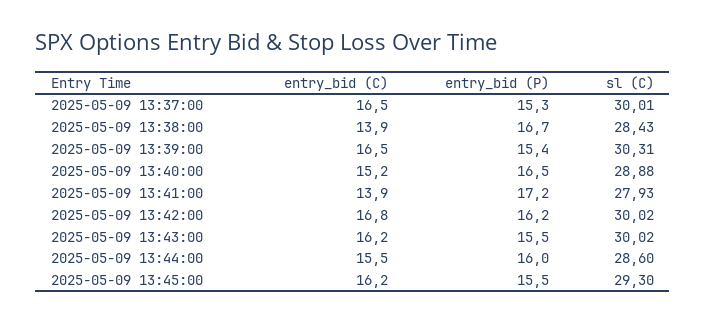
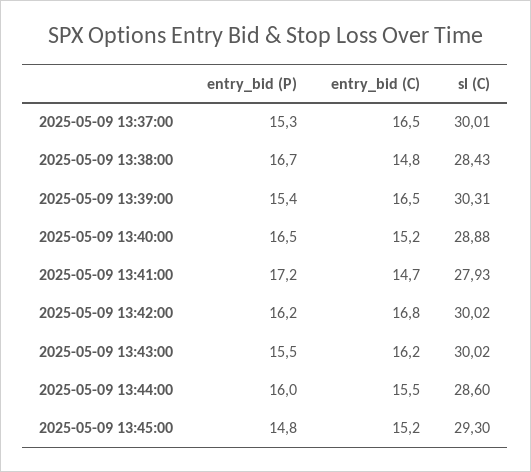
entry_bid (C), 2025-05-09 13:38:00: 13.9 -> 14.8
entry_bid (C), 2025-05-09 13:41:00: 13.9 -> 14.7
entry_bid (C), 2025-05-09 13:45:00: 16.2 -> 15.2
entry_bid (P), 2025-05-09 13:45:00: 15.5 -> 14.8

